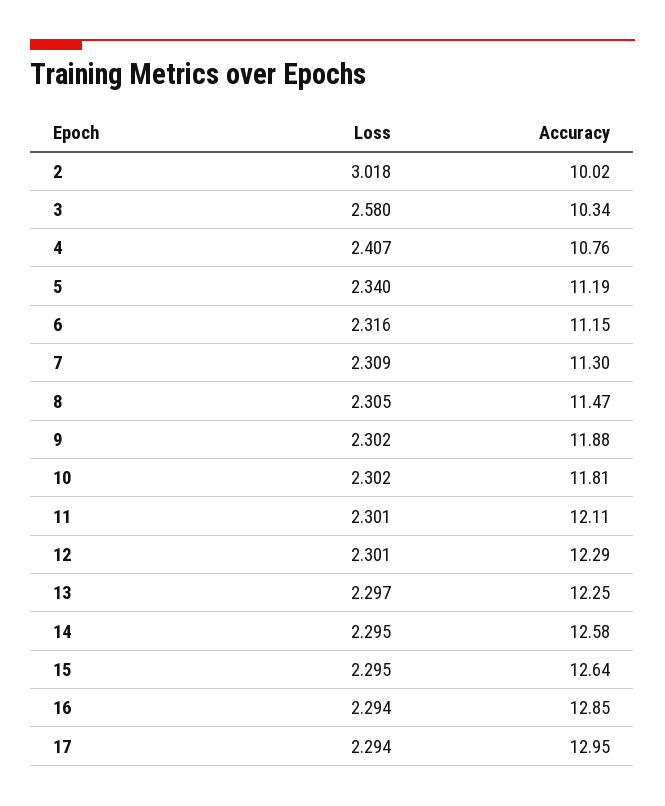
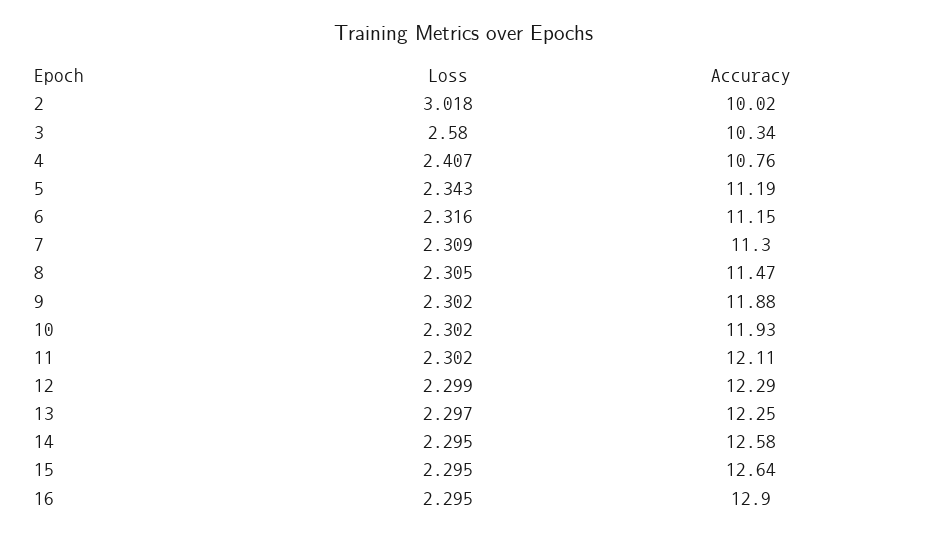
Loss, 5: 2.34 -> 2.343
Accuracy, 10: 11.81 -> 11.93
Loss, 11: 2.301 -> 2.302
Loss, 12: 2.301 -> 2.299
Loss, 16: 2.294 -> 2.295
Accuracy, 16: 12.85 -> 12.9
Loss, 17: 2.294 -> none
Accuracy, 17: 12.95 -> none

